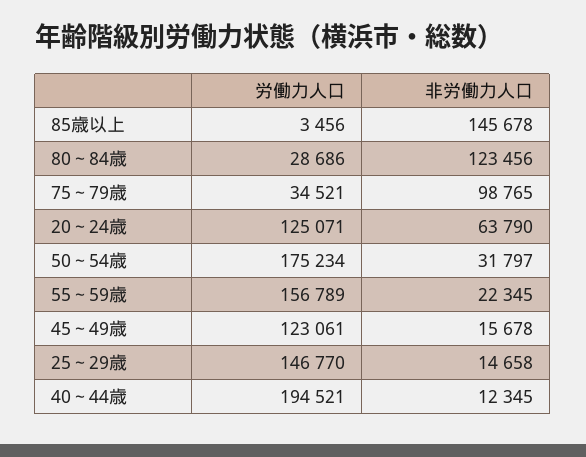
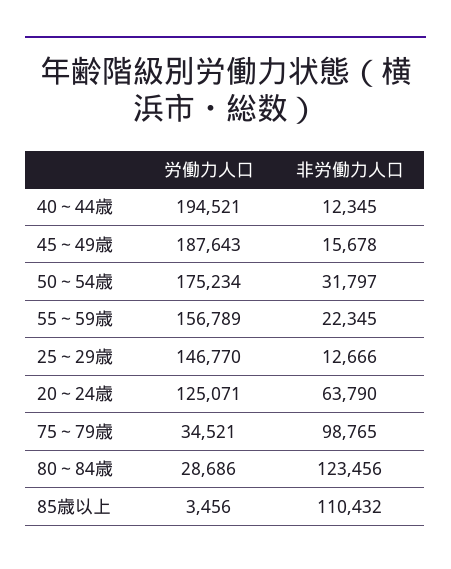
非労働力人口, 85歳以上: 145678 -> 110432
労働力人口, 45～49歳: 123061 -> 187643
非労働力人口, 25～29歳: 14658 -> 12666

